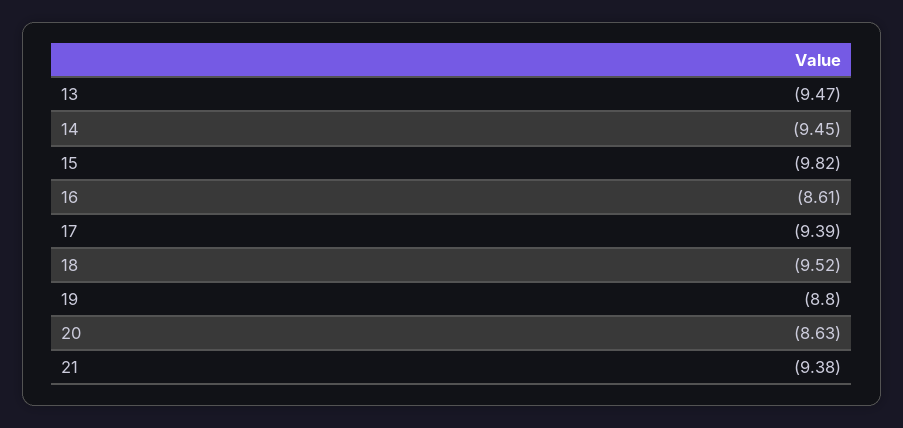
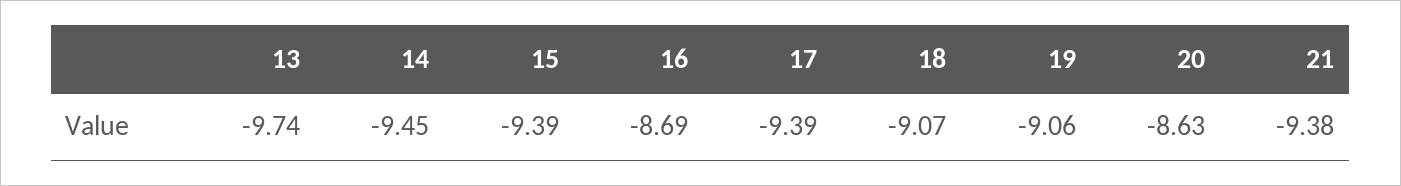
13: -9.47 -> -9.74
15: -9.82 -> -9.39
16: -8.61 -> -8.69
18: -9.52 -> -9.07
19: -8.8 -> -9.06

